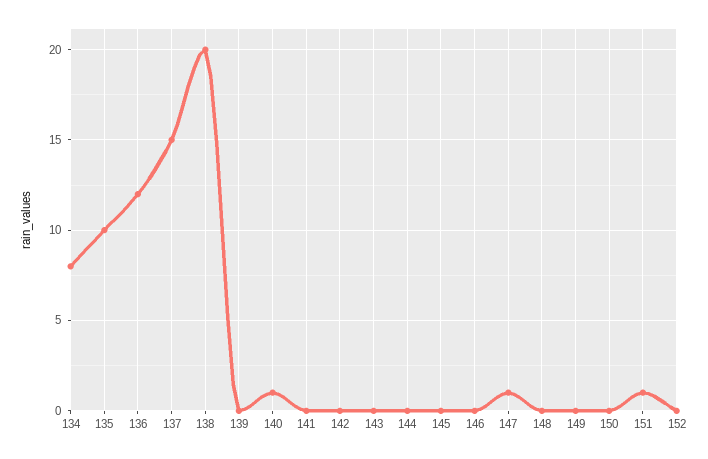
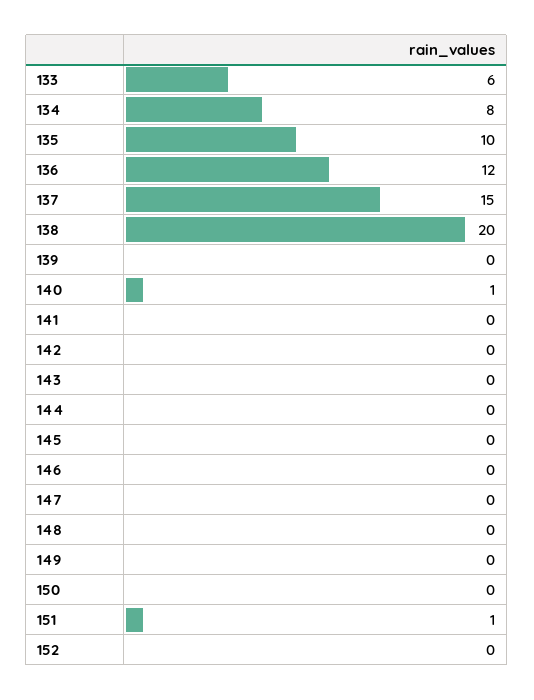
147: 1 -> 0
133: none -> 6

